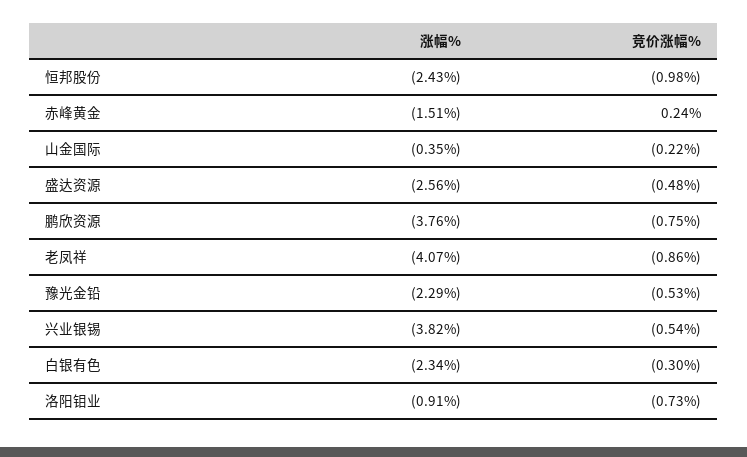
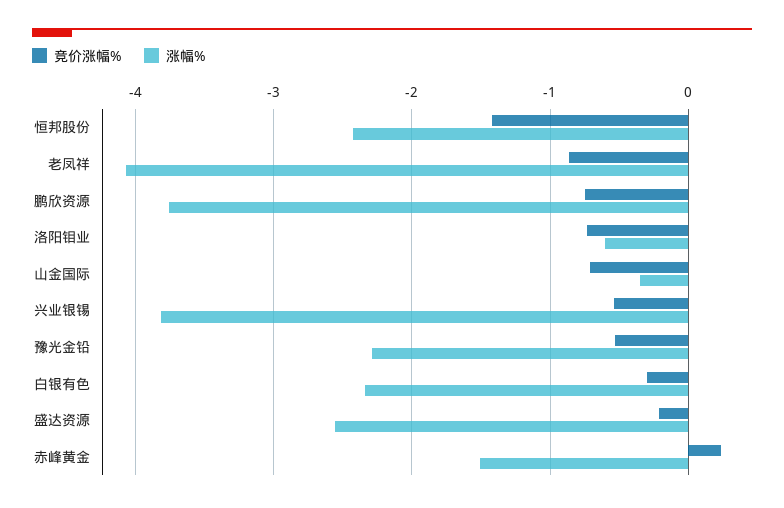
竞价涨幅%, 恒邦股份: -0.98 -> -1.4
竞价涨幅%, 山金国际: -0.22 -> -0.7
竞价涨幅%, 盛达资源: -0.48 -> -0.2
涨幅%, 洛阳钼业: -0.91 -> -0.6

